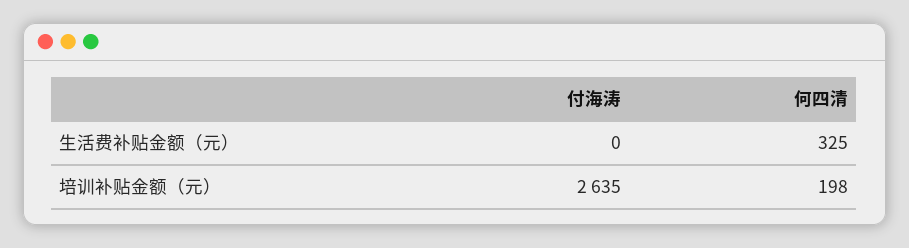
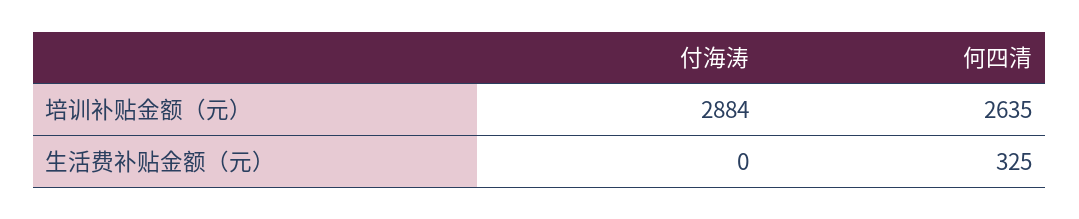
付海涛, 培训补贴金额（元）: 2635 -> 2884
何四清, 培训补贴金额（元）: 198 -> 2635

